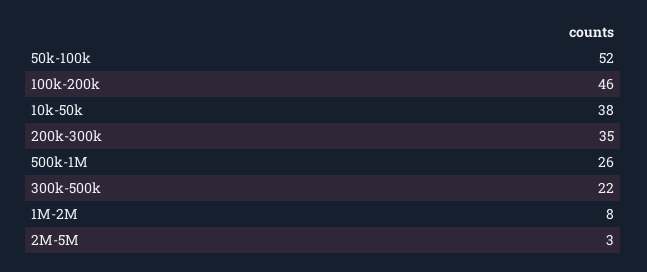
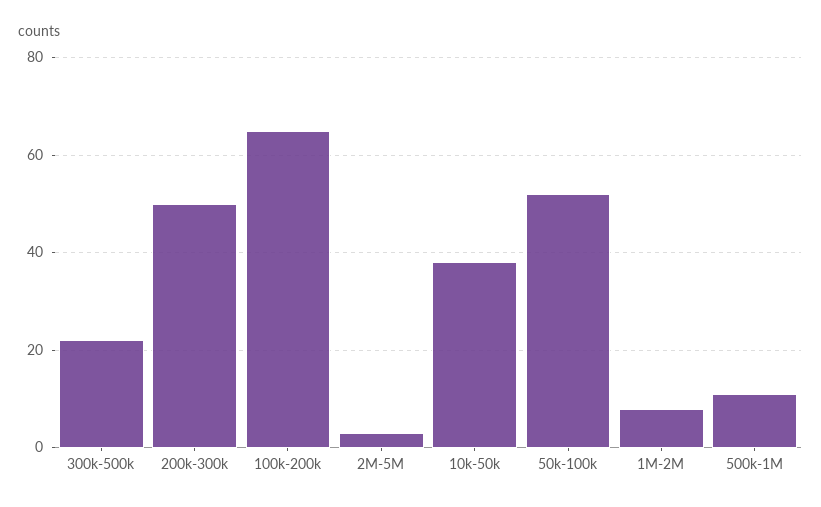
100k-200k: 46 -> 65
200k-300k: 35 -> 50
500k-1M: 26 -> 10

